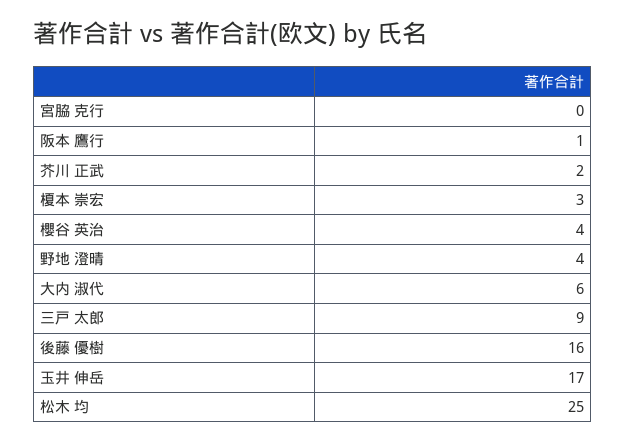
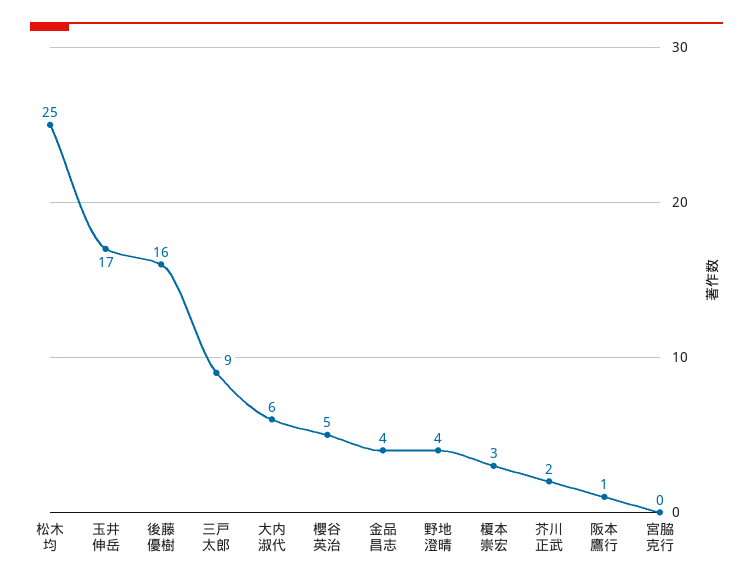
櫻谷 英治: 4 -> 5
金品 昌志: none -> 4

